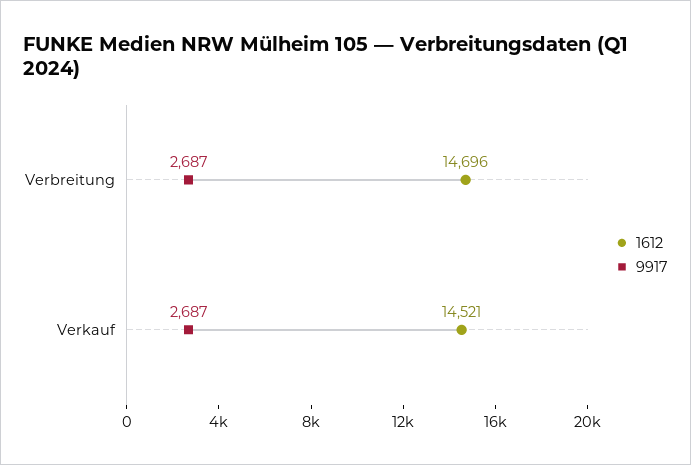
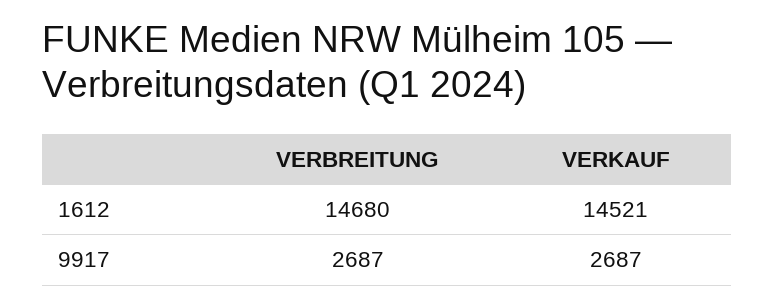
1612, Verbreitung: 14696 -> 14680

